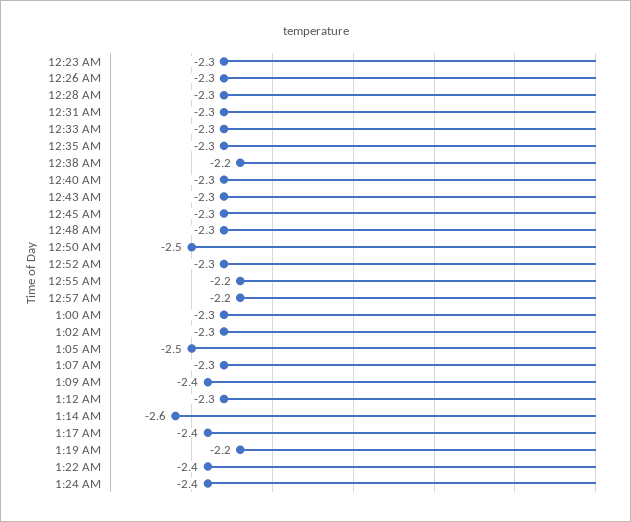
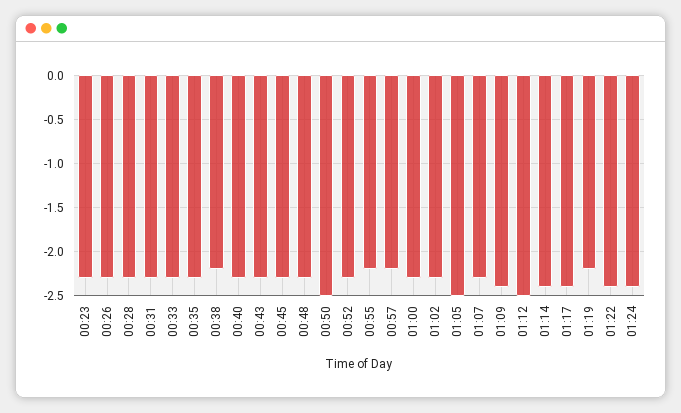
1:12 AM: -2.3 -> -2.5
1:14 AM: -2.6 -> -2.4

